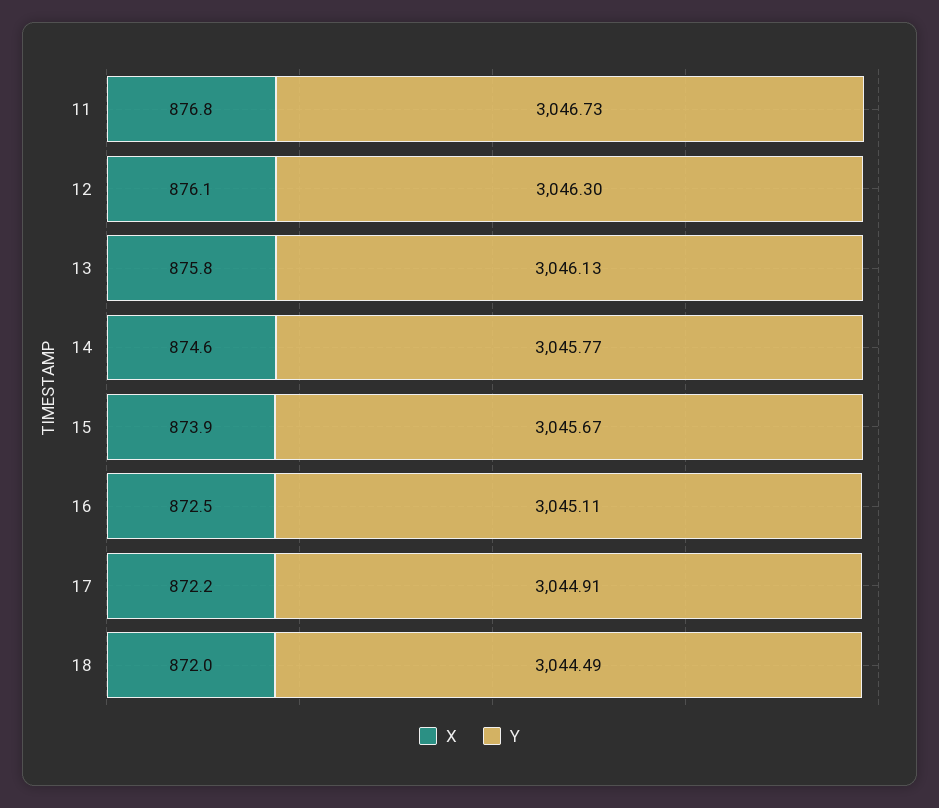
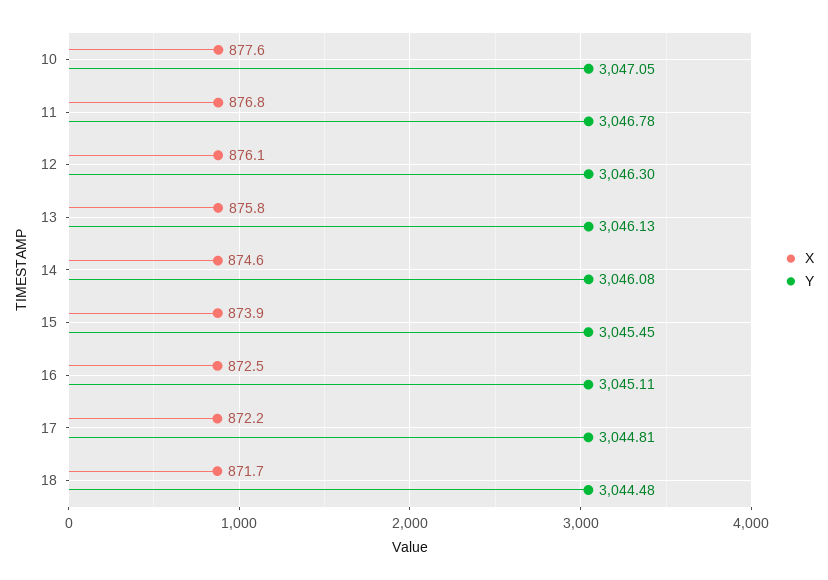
Y, 11: 3046.73 -> 3046.78
Y, 14: 3045.77 -> 3046.08
Y, 15: 3045.67 -> 3045.45
Y, 17: 3044.91 -> 3044.81
X, 18: 872 -> 871.7
Y, 18: 3044.49 -> 3044.48
X, 10: none -> 877.6
Y, 10: none -> 3047.05

